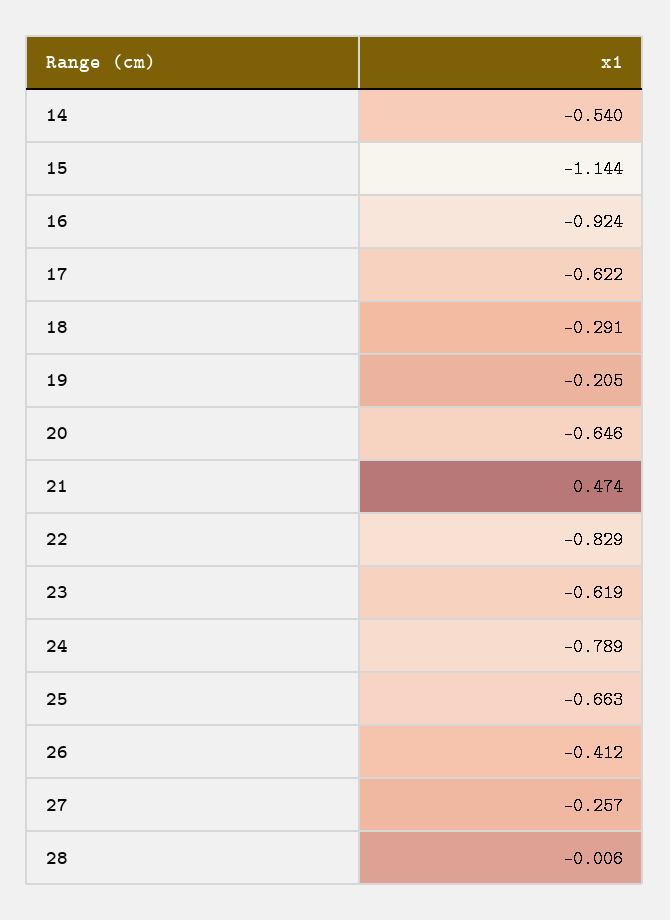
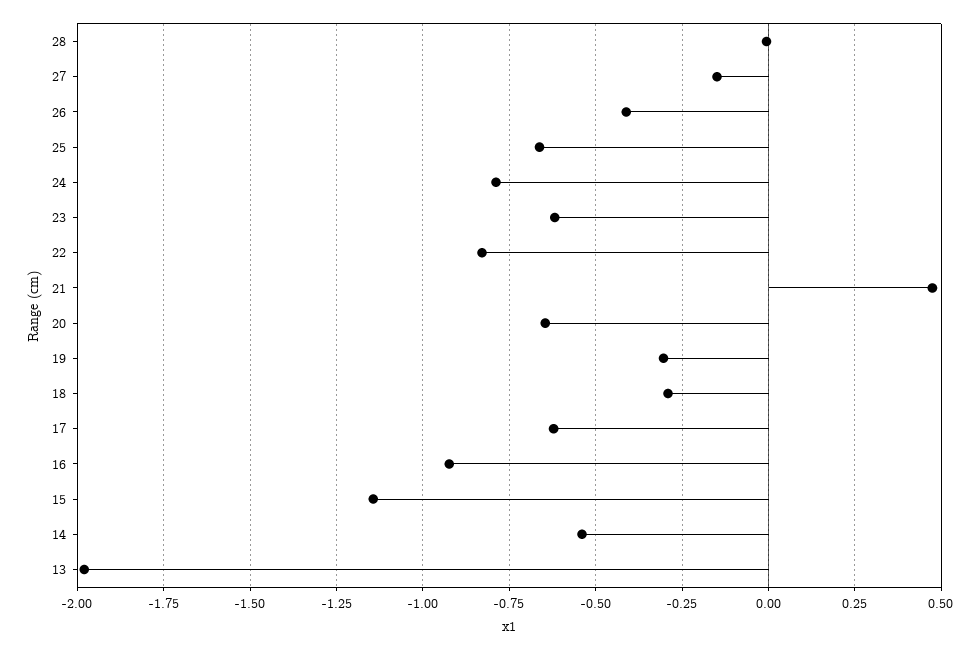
19: -0.205 -> -0.3
27: -0.257 -> -0.15
13: none -> -1.975

